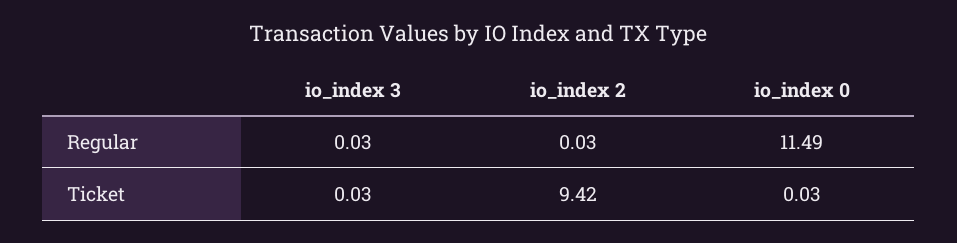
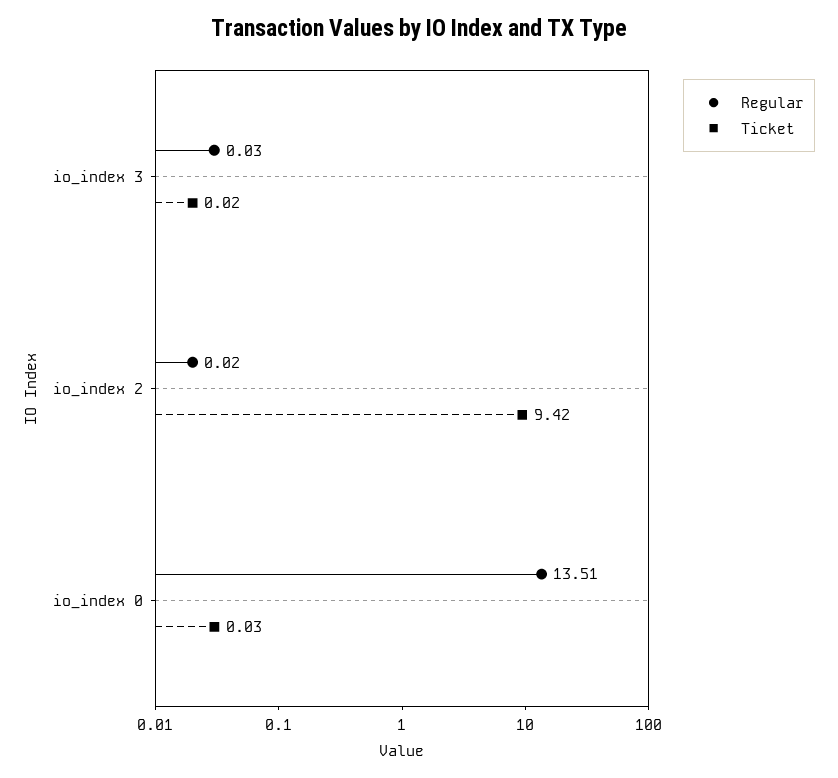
Regular, io_index 2: 0.03 -> 0.02
Regular, io_index 0: 11.49 -> 13.51
Ticket, io_index 3: 0.03 -> 0.02

